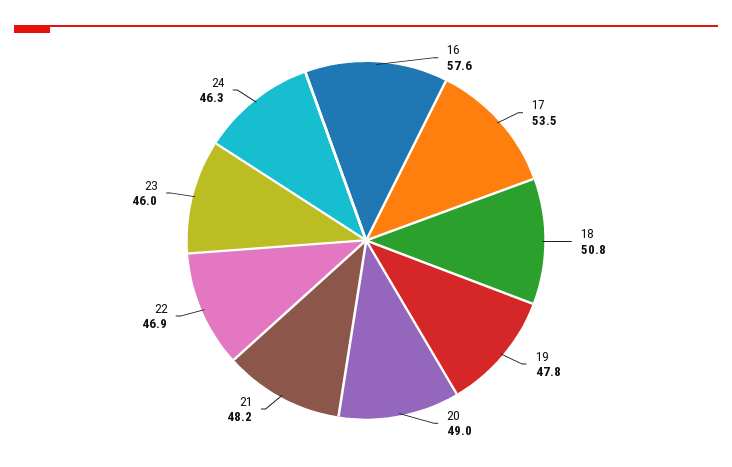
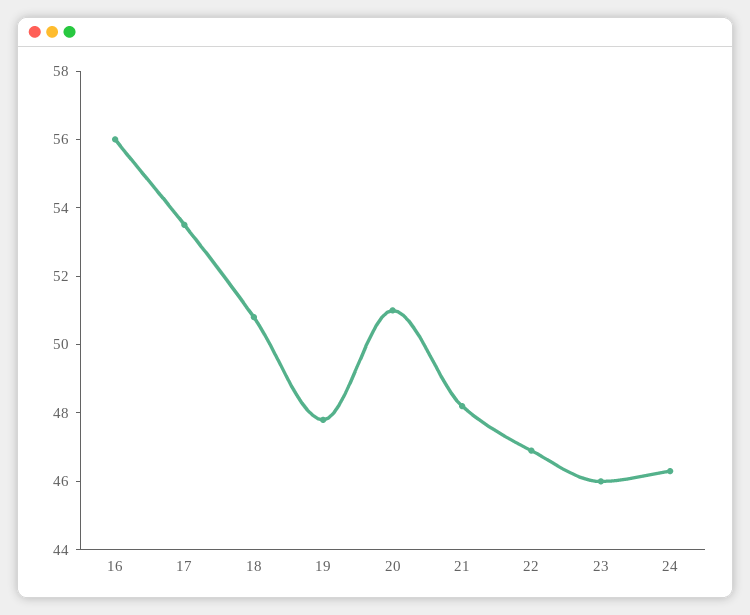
16: 57.6 -> 56
20: 49 -> 51

